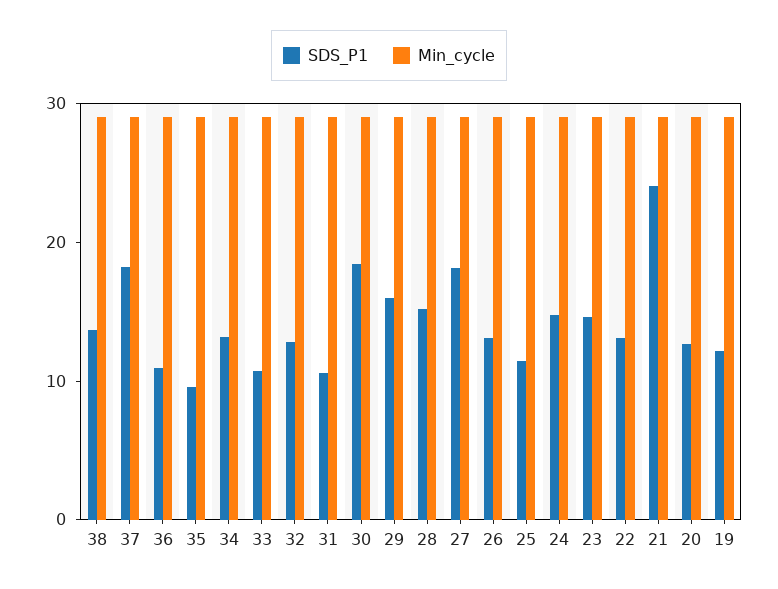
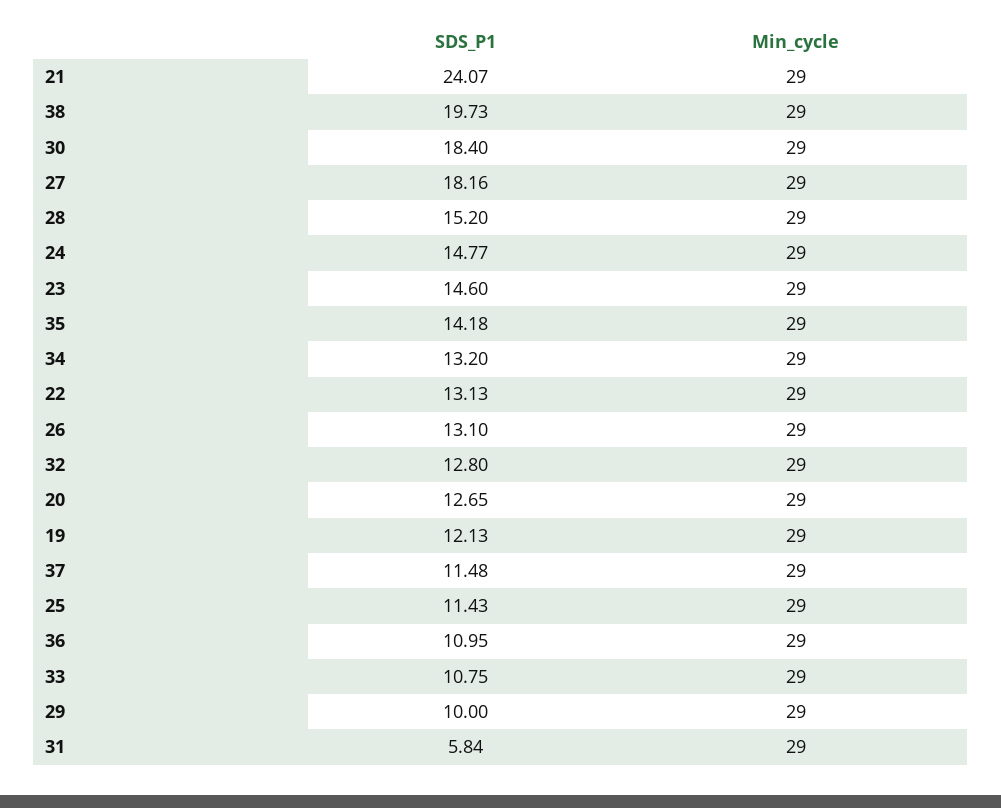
SDS_P1, 38: 14 -> 19.73
SDS_P1, 37: 18 -> 11.48
SDS_P1, 35: 10 -> 14.18
SDS_P1, 31: 10 -> 5.84
SDS_P1, 29: 16 -> 10

